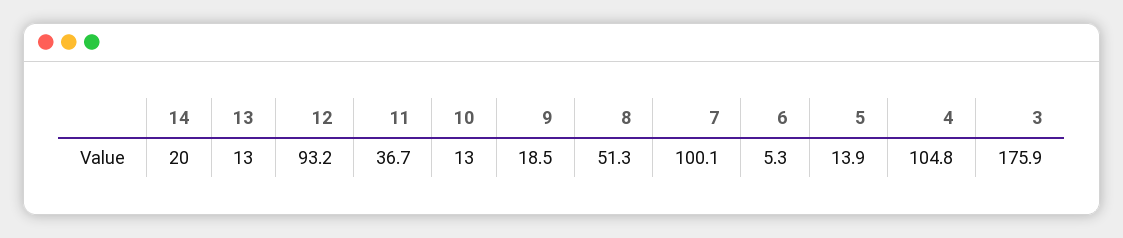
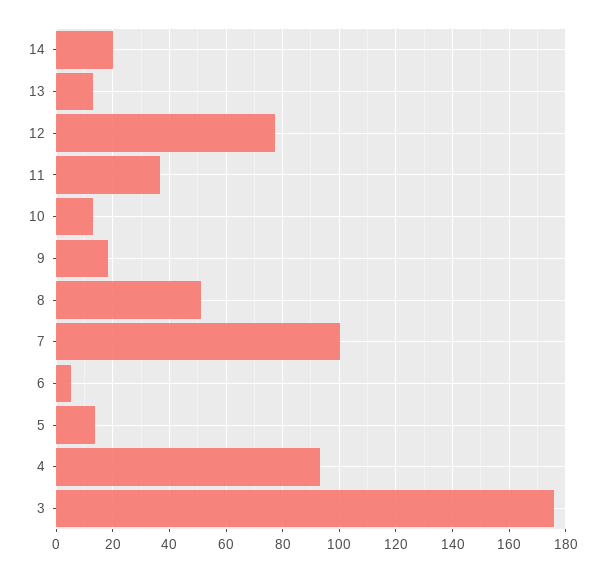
12: 93.2 -> 77.5
4: 104.8 -> 92.5

